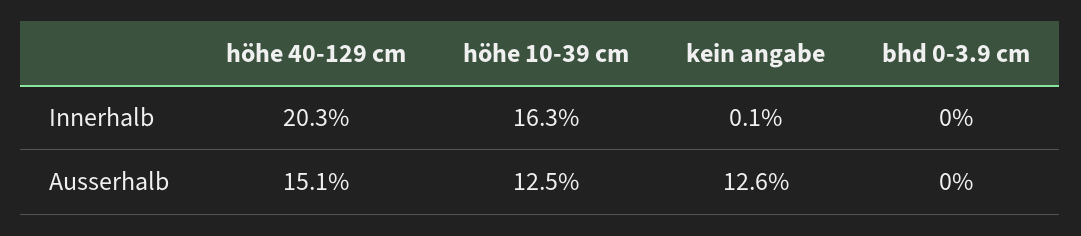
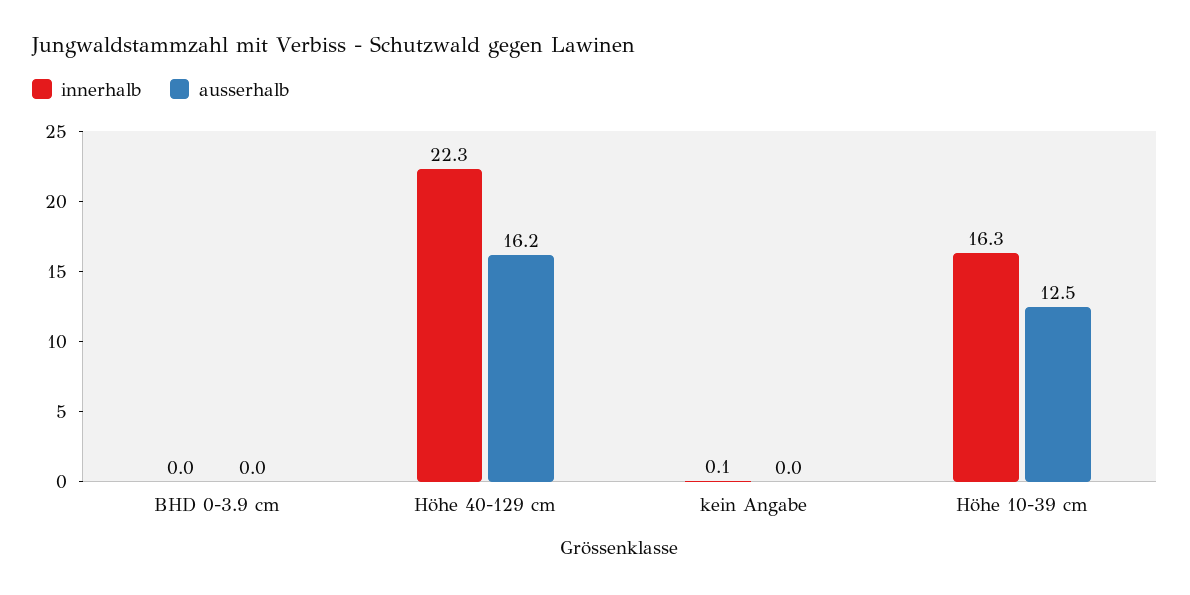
Innerhalb, höhe 40-129 cm: 20.3 -> 22.3
Ausserhalb, höhe 40-129 cm: 15.1 -> 16.2
Ausserhalb, kein angabe: 12.6 -> 0

